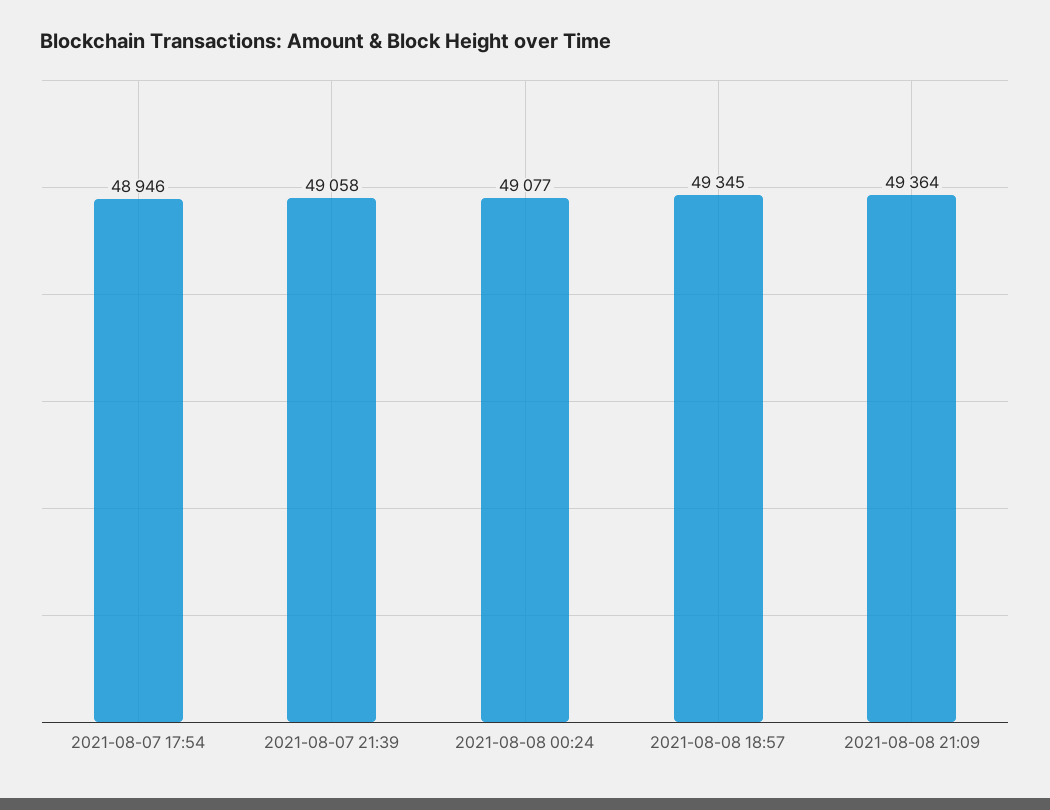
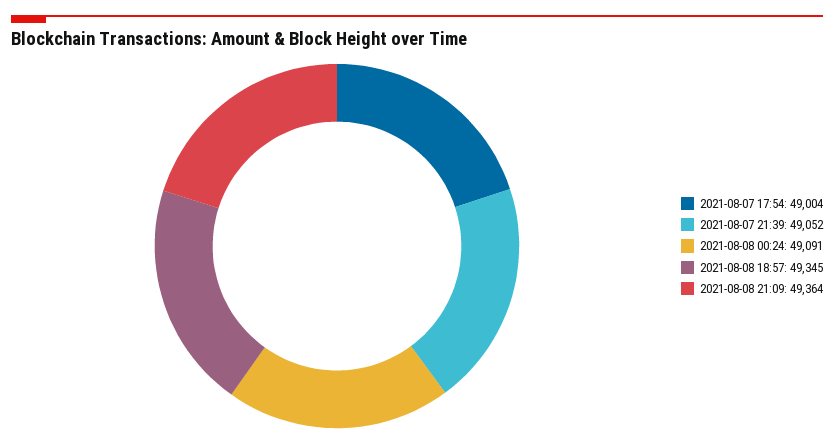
2021-08-07 17:54: 48946 -> 49004
2021-08-07 21:39: 49058 -> 49052
2021-08-08 00:24: 49077 -> 49091

